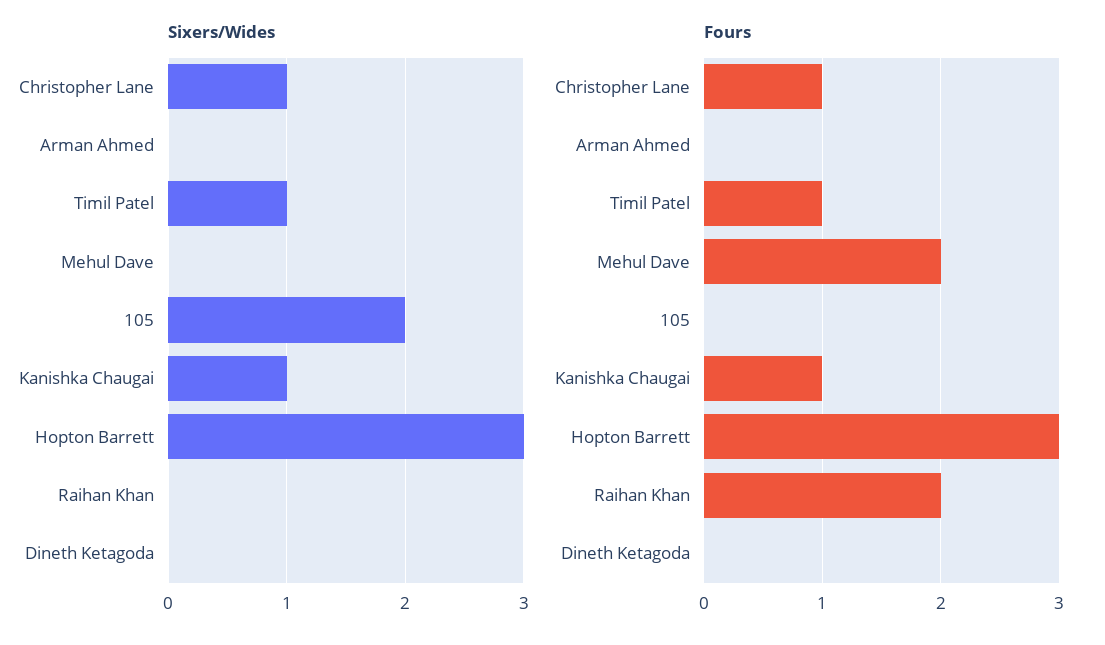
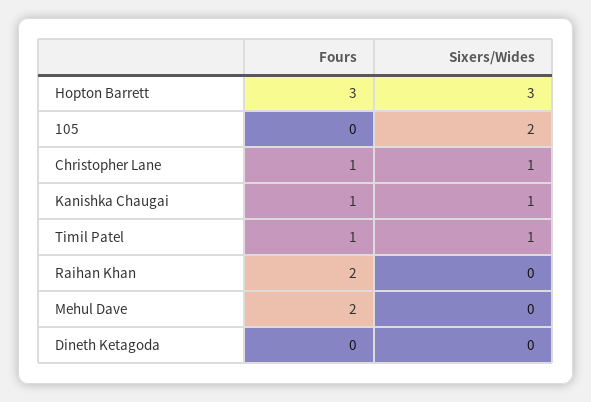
Sixers/Wides, Arman Ahmed: 0 -> none
Fours, Arman Ahmed: 0 -> none

